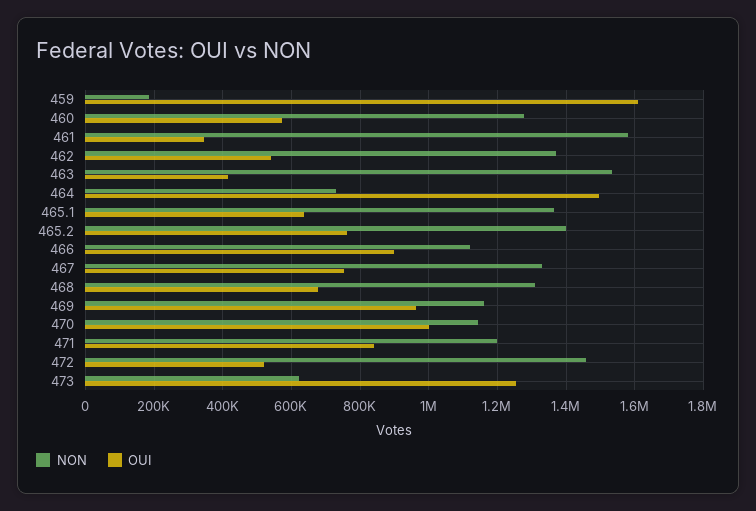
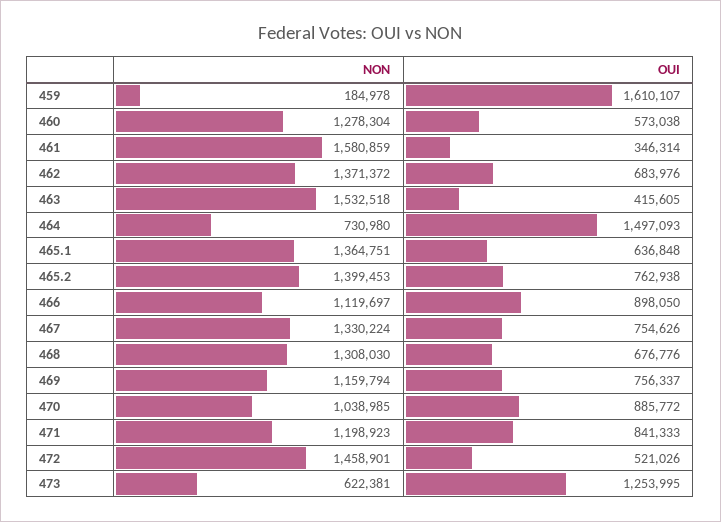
OUI, 462: 540000 -> 683976
OUI, 469: 960000 -> 756337
NON, 470: 1140000 -> 1038985
OUI, 470: 1000000 -> 885772

